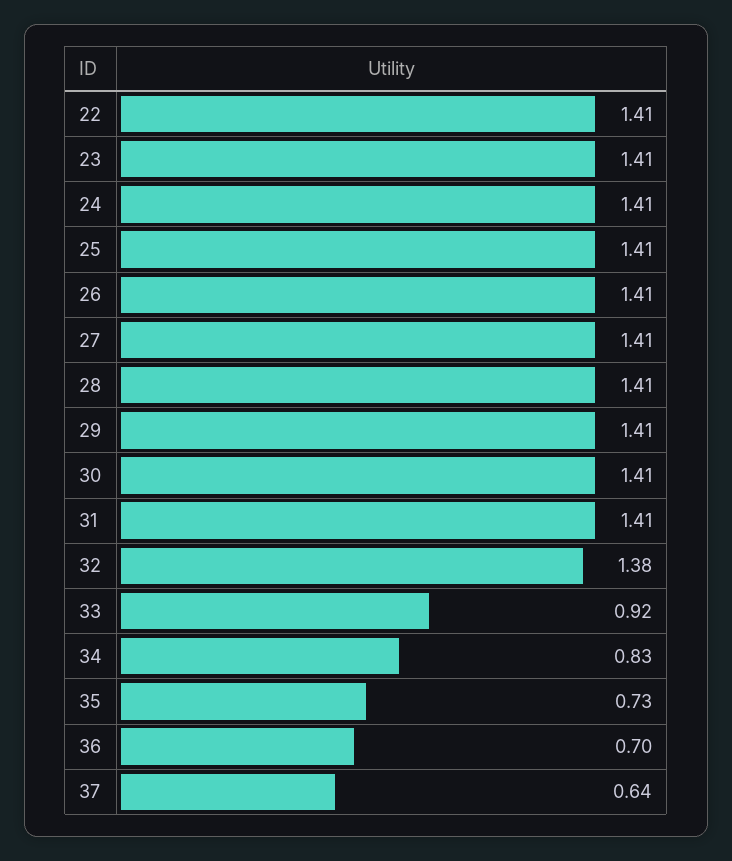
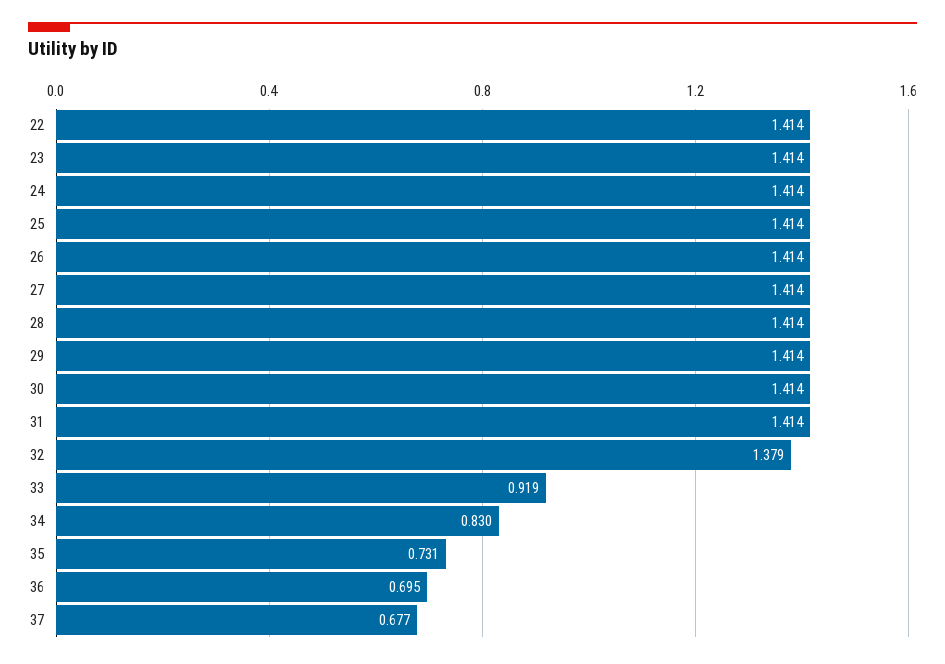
37: 0.64 -> 0.677

